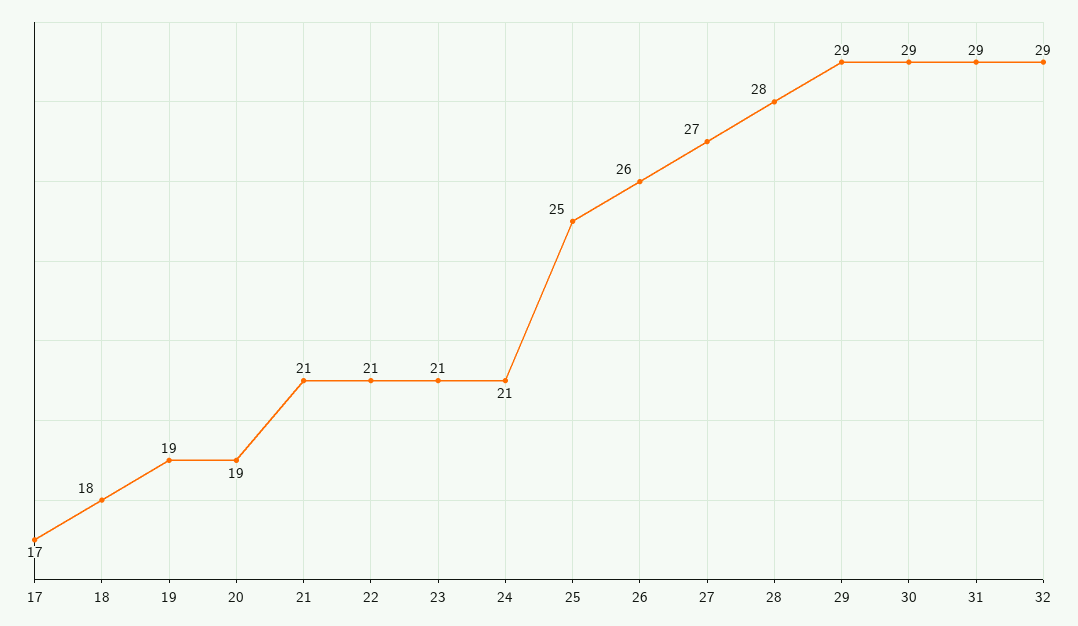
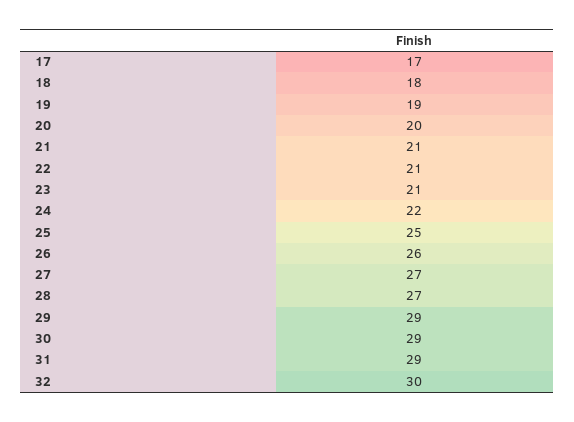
20: 19 -> 20
24: 21 -> 22
28: 28 -> 27
32: 29 -> 30

